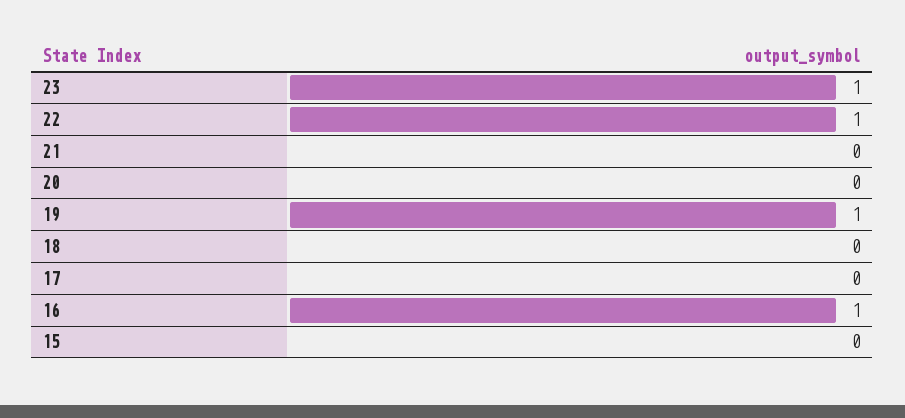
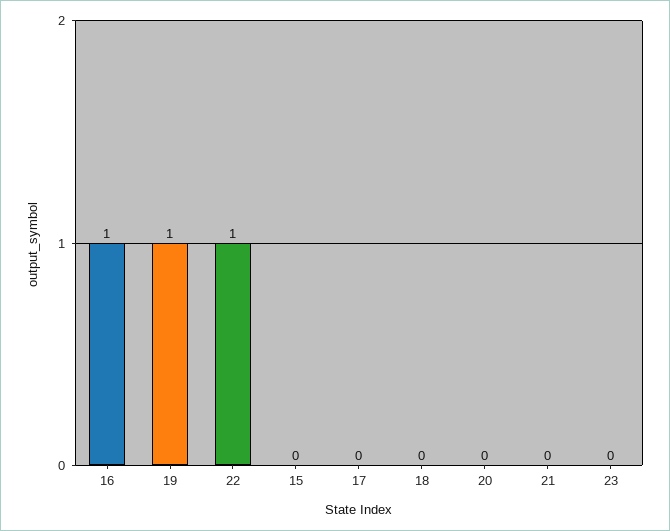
23: 1 -> 0

